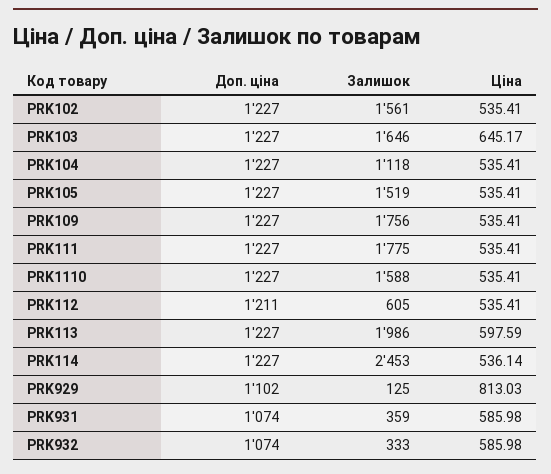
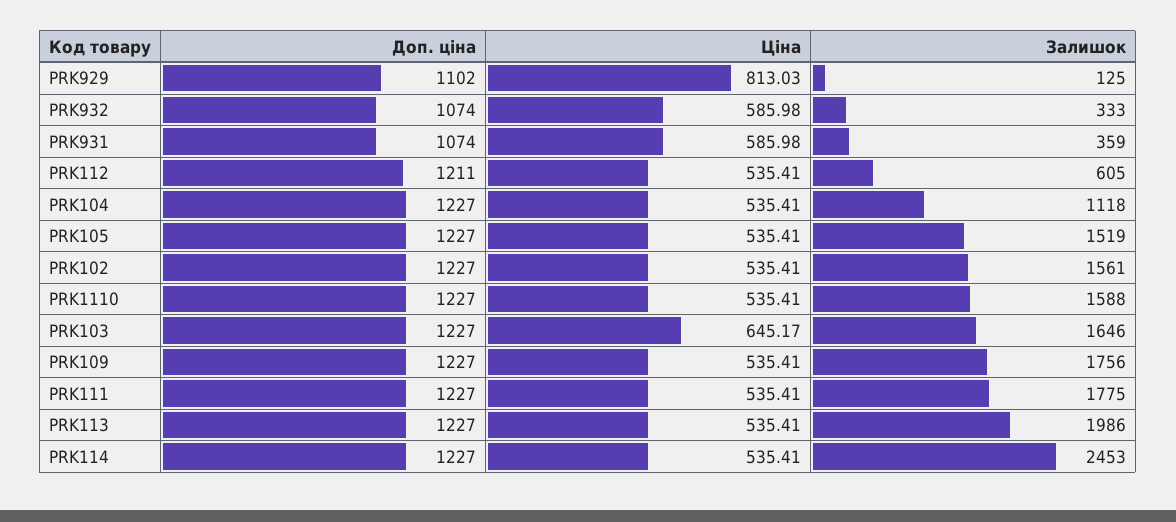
Ціна, PRK113: 597.59 -> 535.41
Ціна, PRK114: 536.14 -> 535.41

